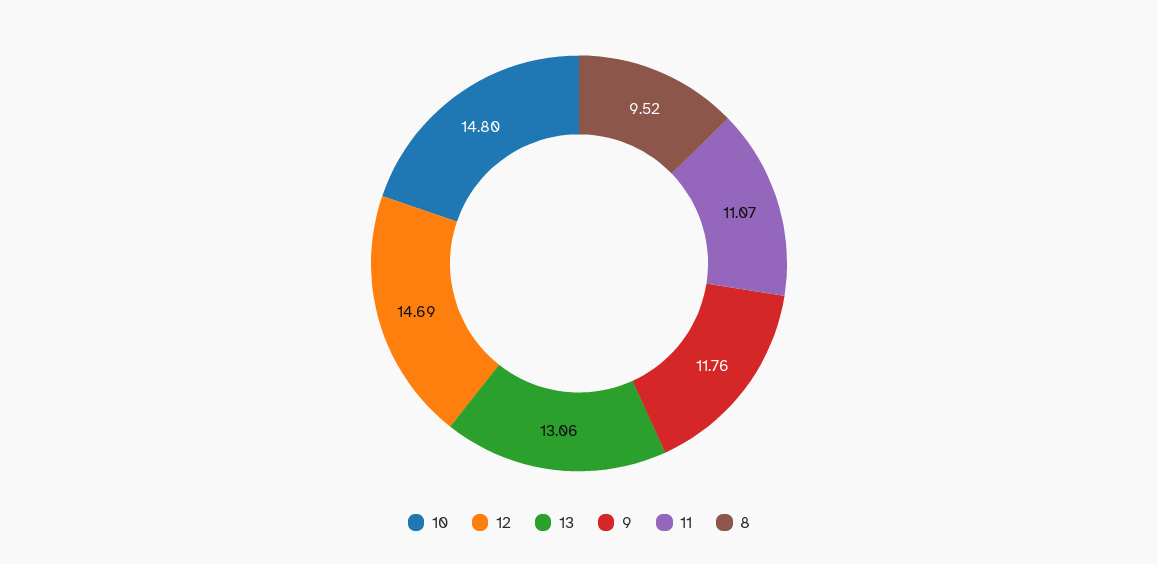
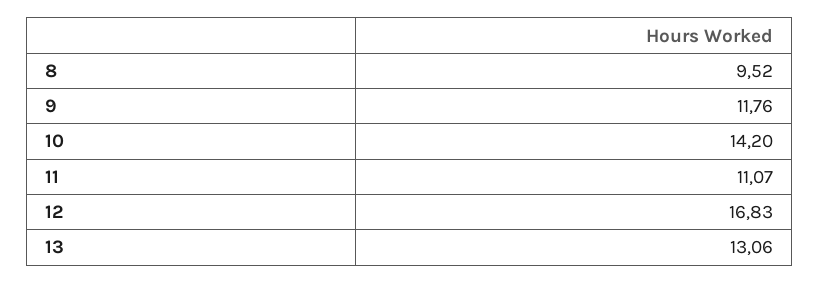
10: 14.8 -> 14.2
12: 14.69 -> 16.83

